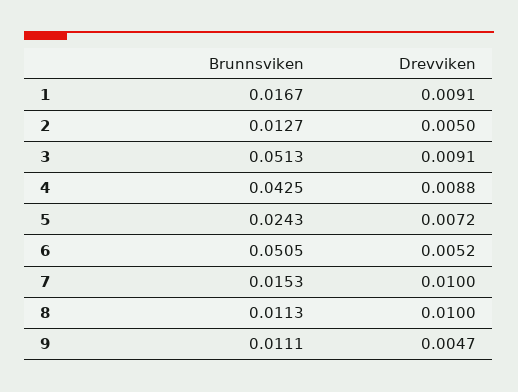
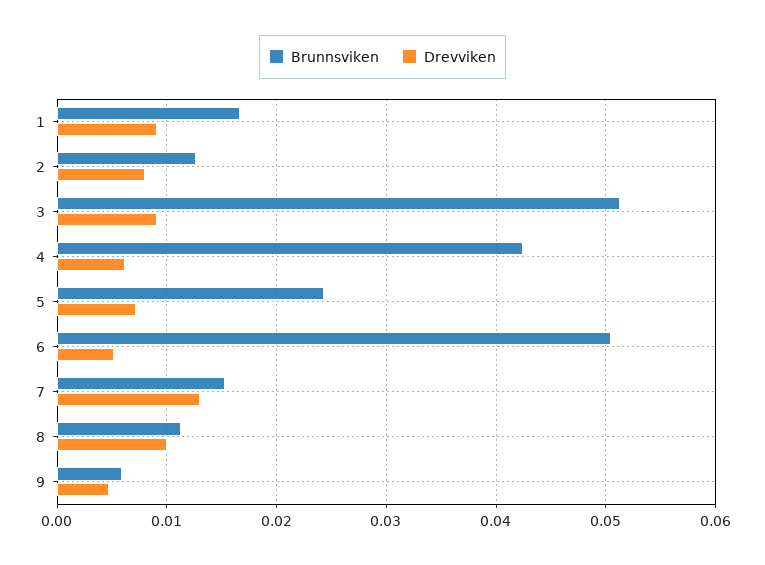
Drevviken, 2: 0.005 -> 0.008
Drevviken, 4: 0.0088 -> 0.006
Drevviken, 7: 0.01 -> 0.013
Brunnsviken, 9: 0.0111 -> 0.006

